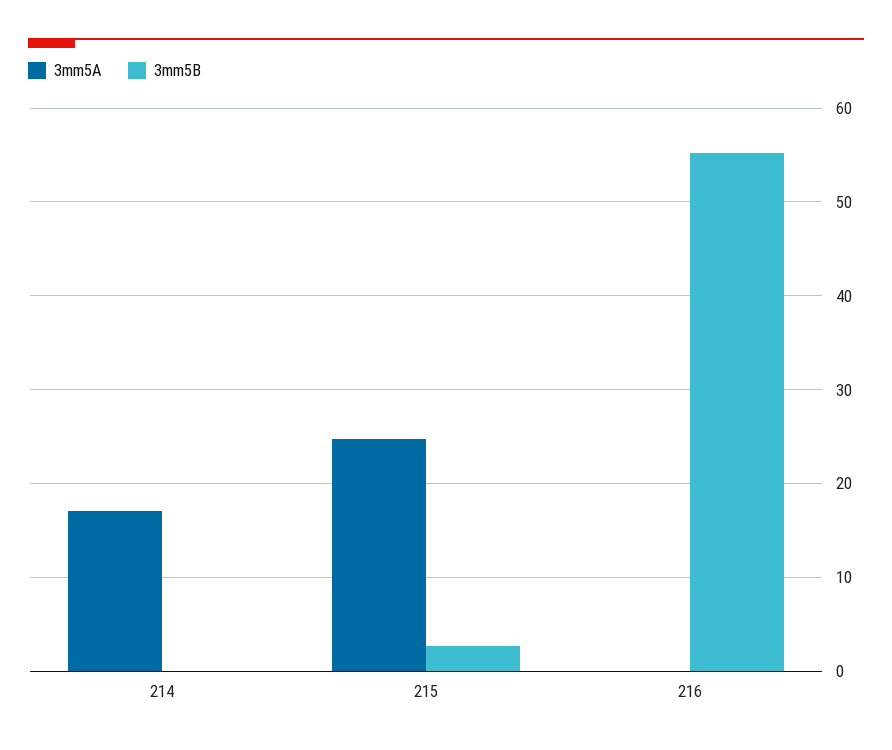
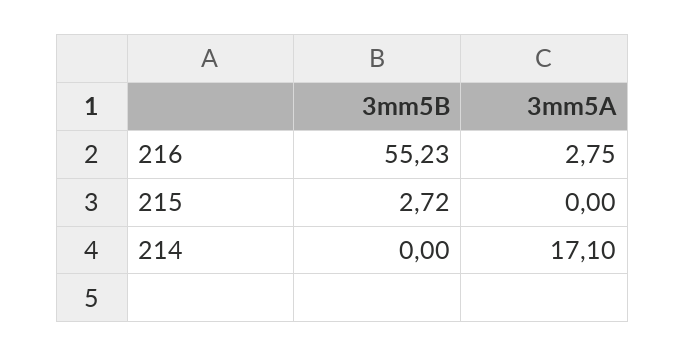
3mm5A, 215: 25 -> 0
3mm5A, 216: 0 -> 2.75

